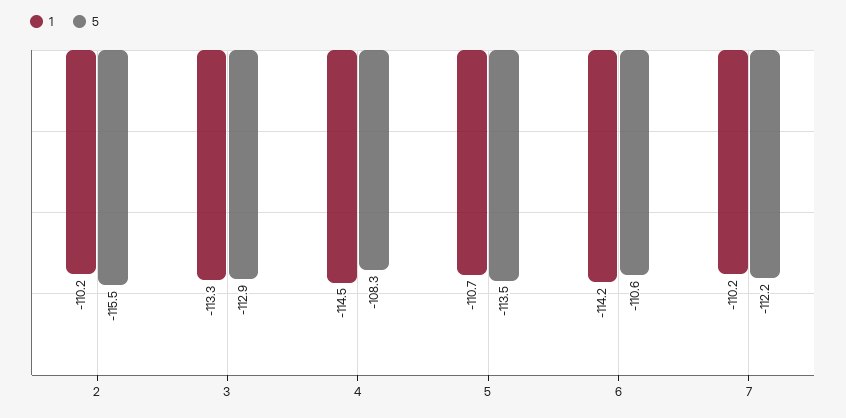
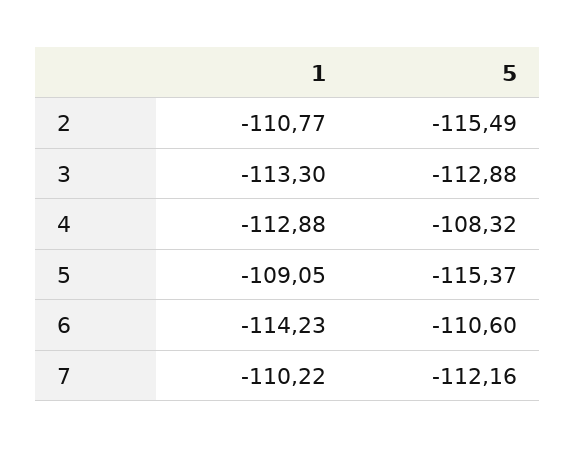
1, 2: -110.2 -> -110.77
1, 4: -114.5 -> -112.88
1, 5: -110.7 -> -109.05
5, 5: -113.5 -> -115.37

